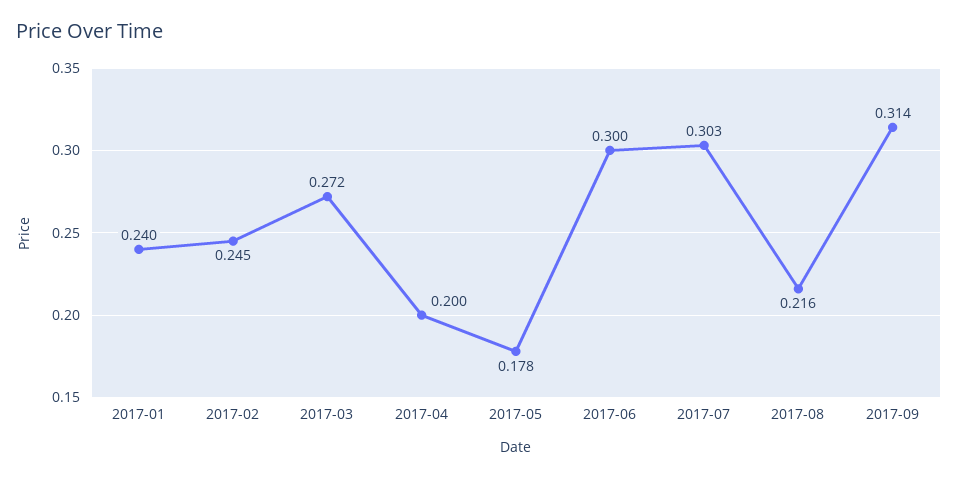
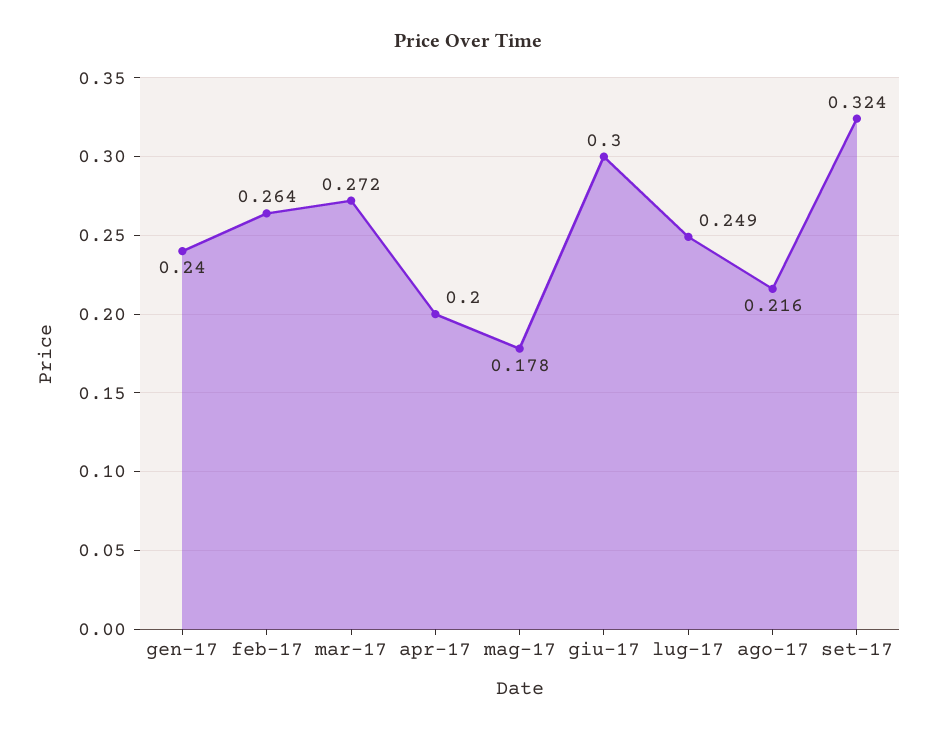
2017-02: 0.245 -> 0.264
2017-07: 0.303 -> 0.249
2017-09: 0.314 -> 0.324

